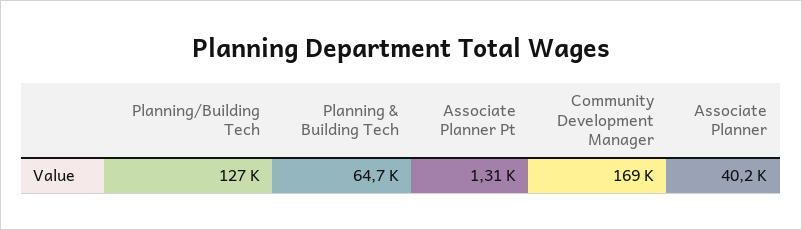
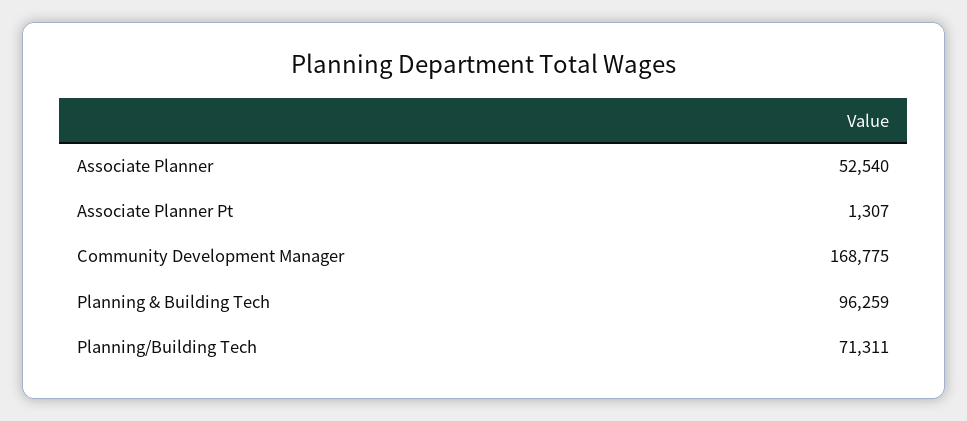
Planning/Building Tech: 127000 -> 71311
Planning & Building Tech: 64700 -> 96259
Associate Planner: 40200 -> 52540

